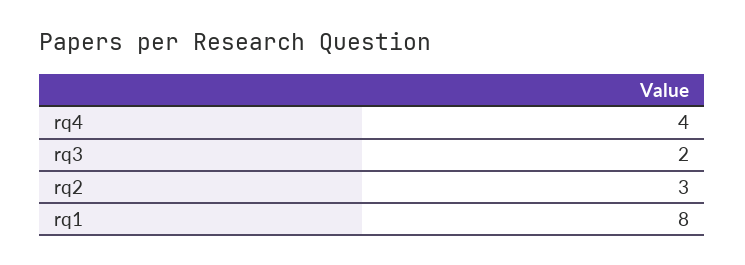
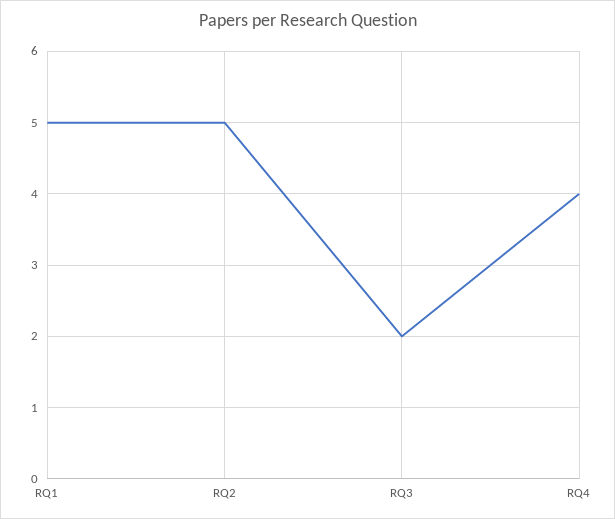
rq2: 3 -> 5
rq1: 8 -> 5

